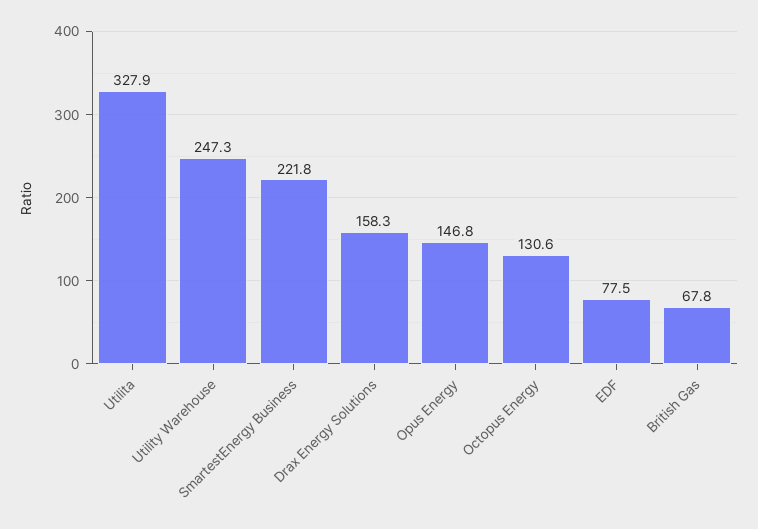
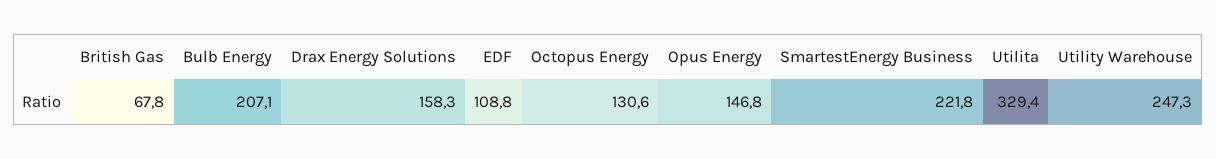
Utilita: 327.9 -> 329.4
EDF: 77.5 -> 108.8
Bulb Energy: none -> 207.1

